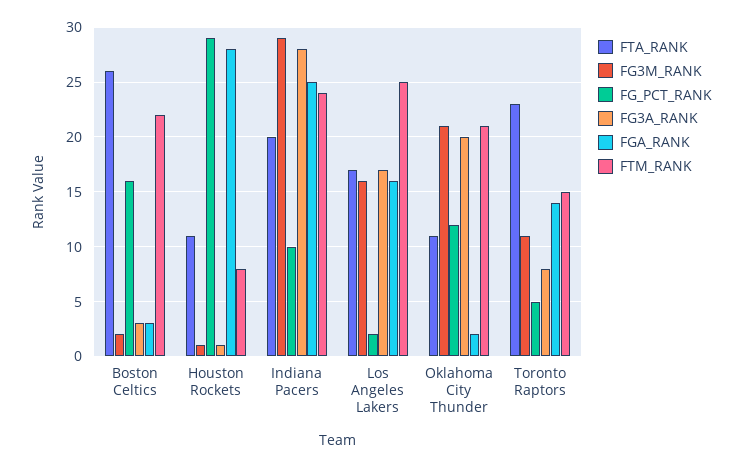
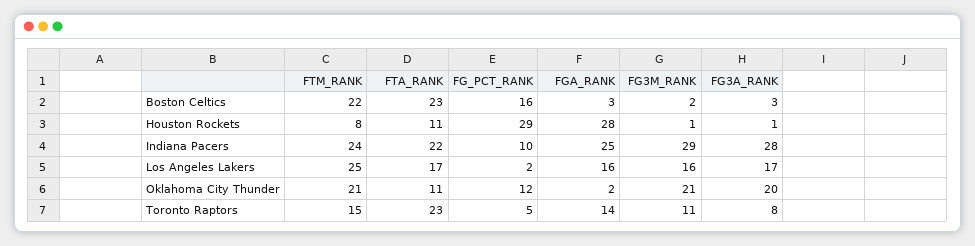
FTA_RANK, Boston Celtics: 26 -> 23
FTA_RANK, Indiana Pacers: 20 -> 22

